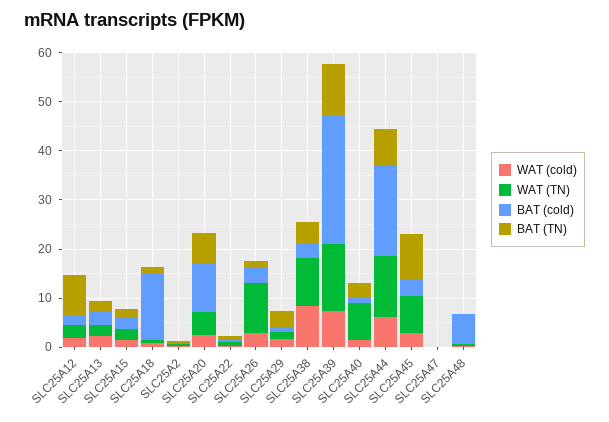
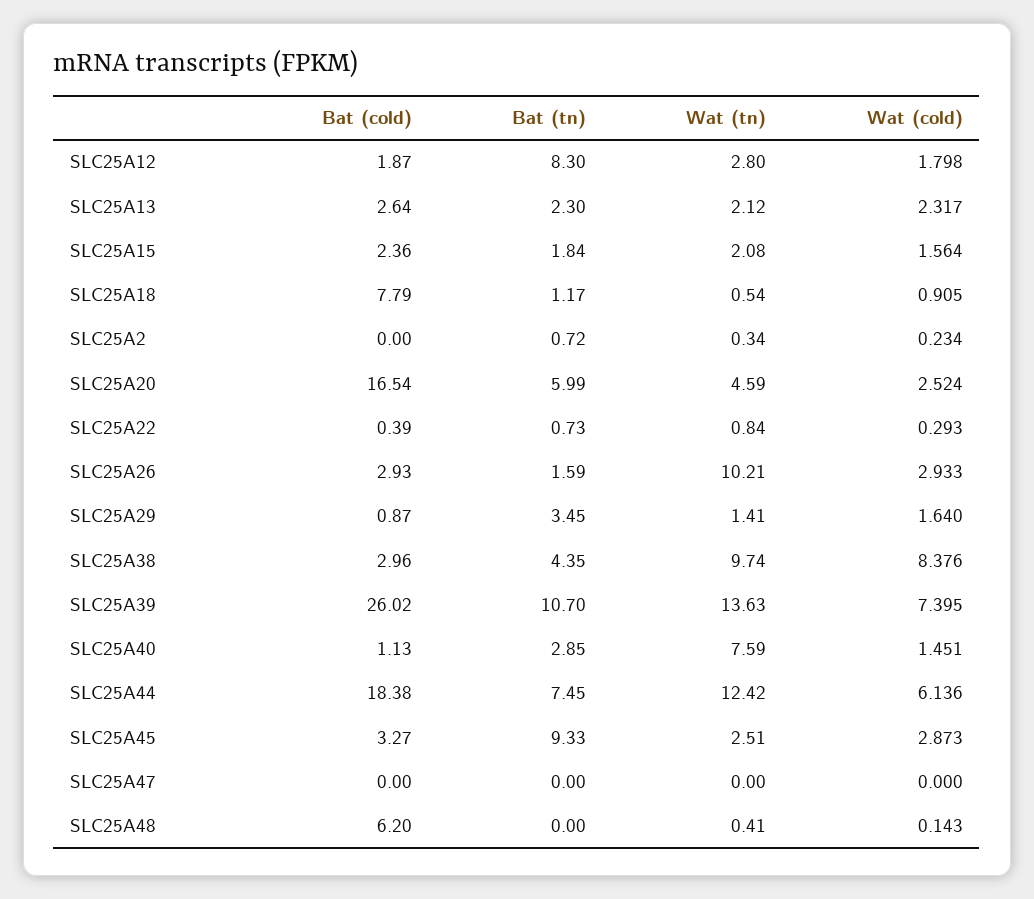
BAT (cold), SLC25A18: 14 -> 7.79
BAT (cold), SLC25A20: 10 -> 16.54
WAT (TN), SLC25A45: 8 -> 2.51

